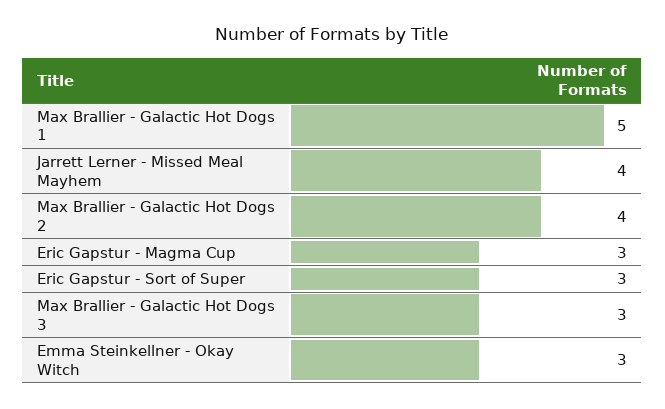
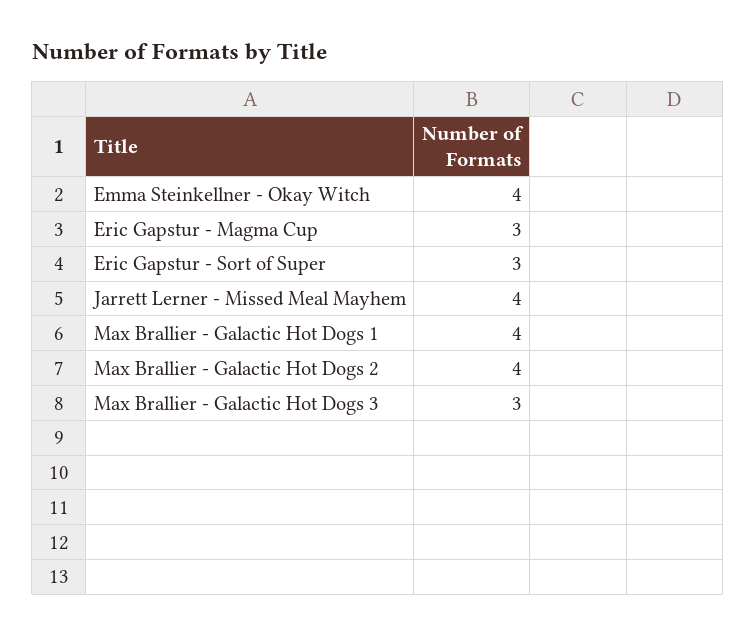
Max Brallier - Galactic Hot Dogs 1: 5 -> 4
Emma Steinkellner - Okay Witch: 3 -> 4

